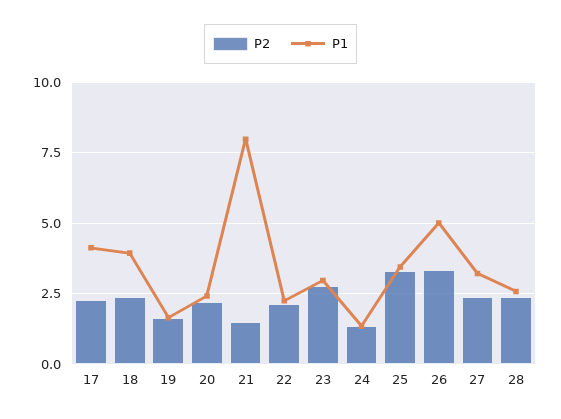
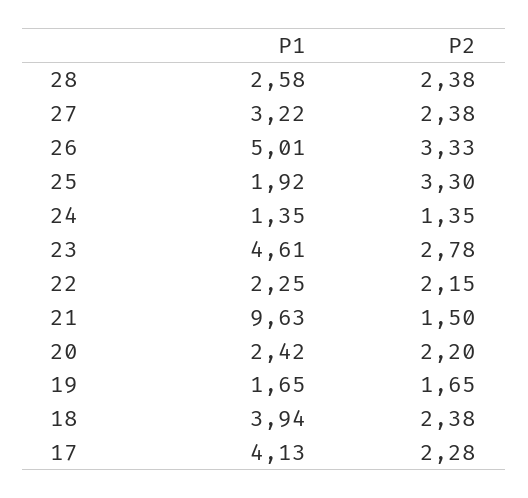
P1, 21: 8 -> 9.63
P1, 23: 3 -> 4.61
P1, 25: 3.5 -> 1.92

